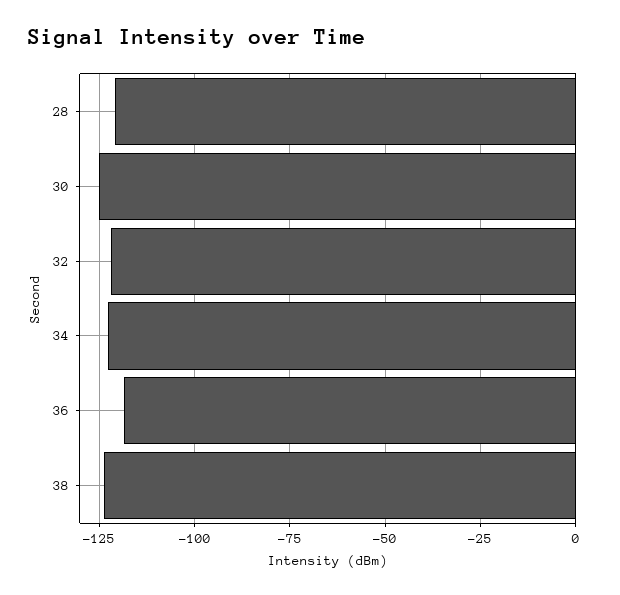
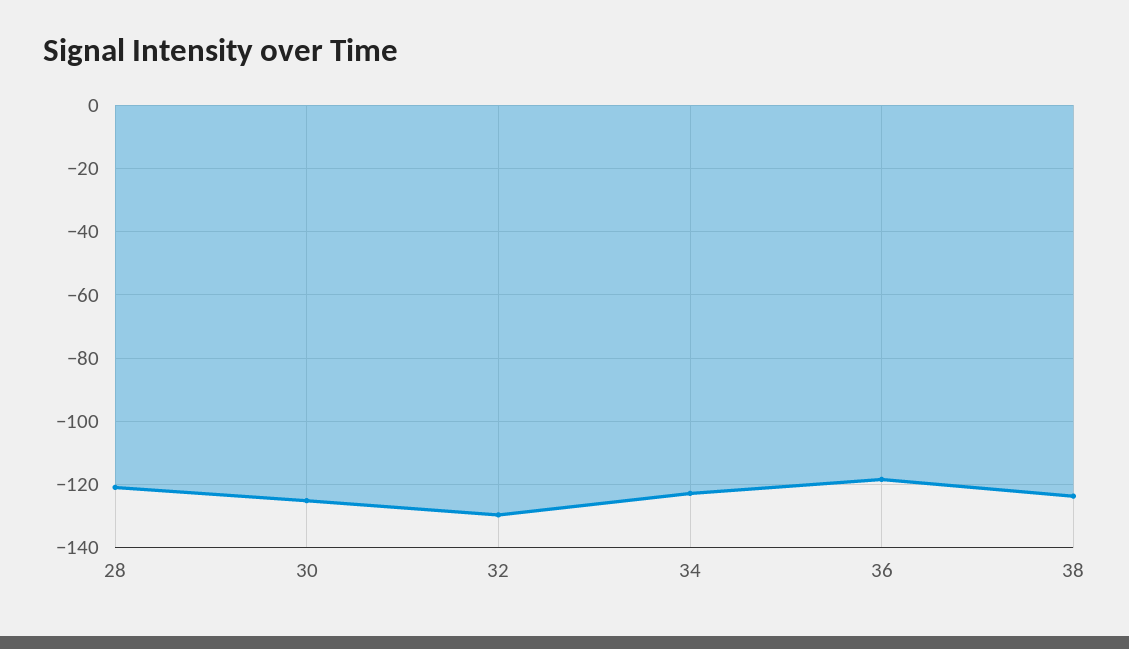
32: -122.5 -> -130

